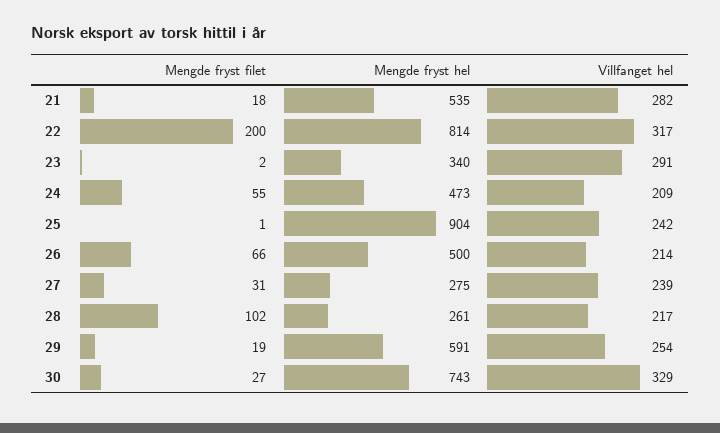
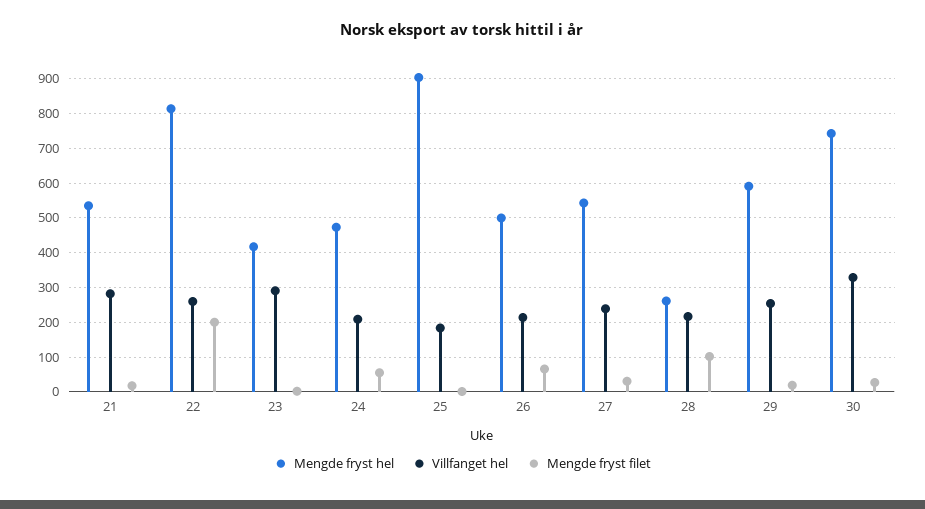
Villfanget hel, 22: 317 -> 260
Mengde fryst hel, 23: 340 -> 420
Villfanget hel, 25: 242 -> 180
Mengde fryst hel, 27: 275 -> 540

